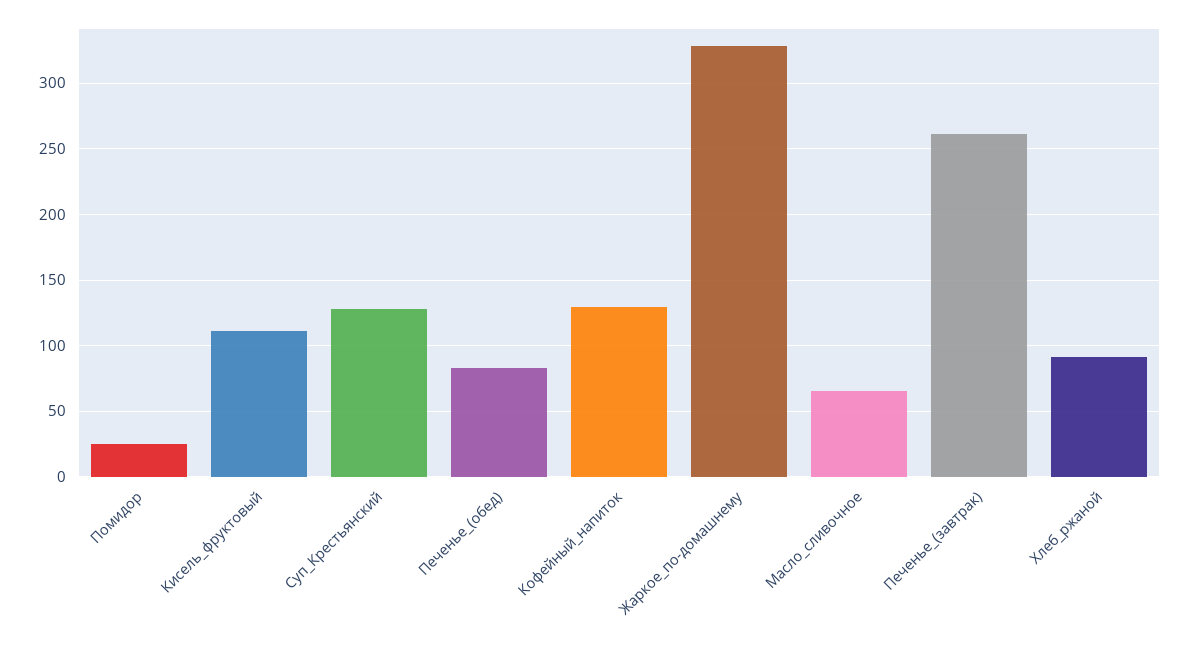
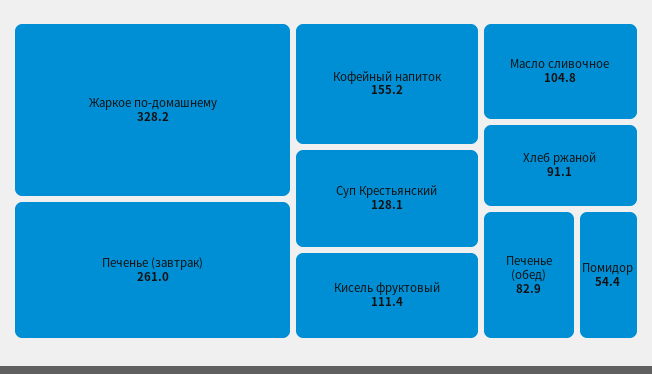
Помидор: 25 -> 54.4
Кофейный_напиток: 130 -> 155.2
Масло_сливочное: 65 -> 104.8

